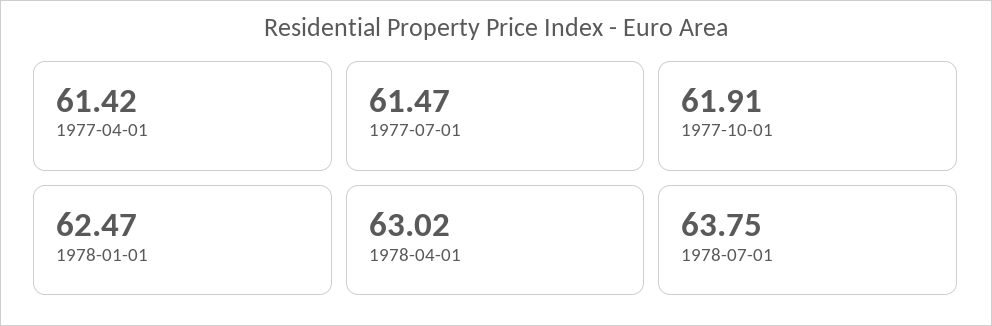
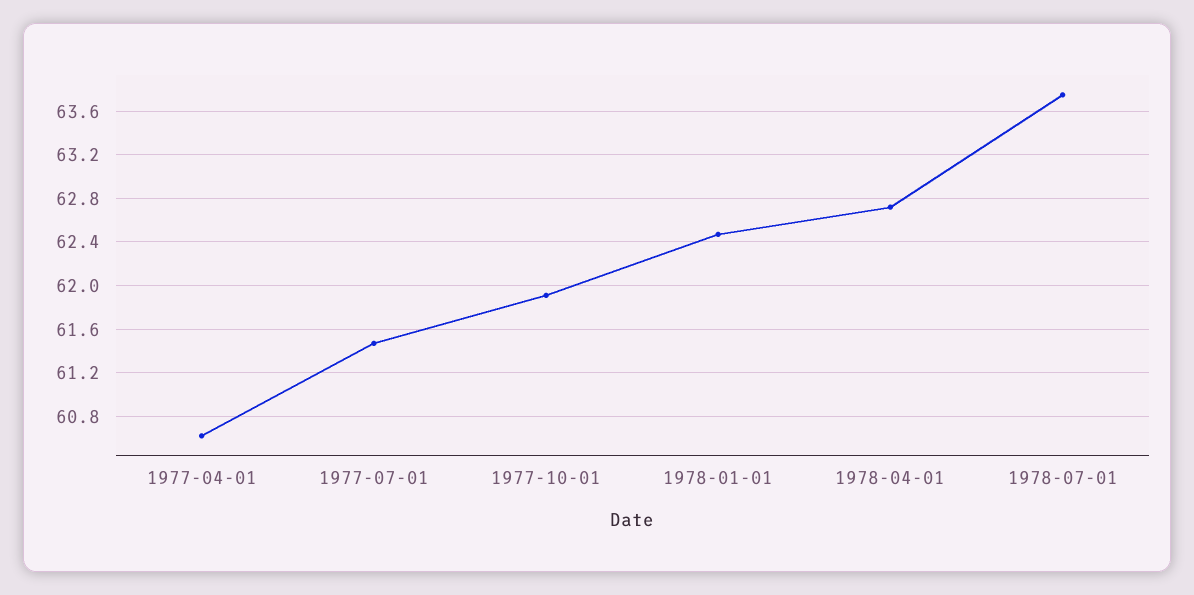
1977-04-01: 61.42 -> 60.6
1978-04-01: 63.02 -> 62.7

